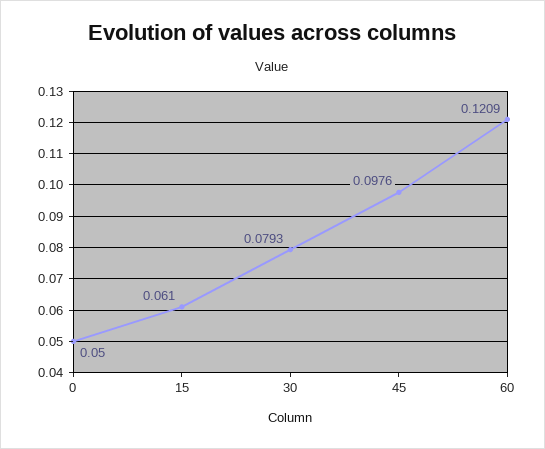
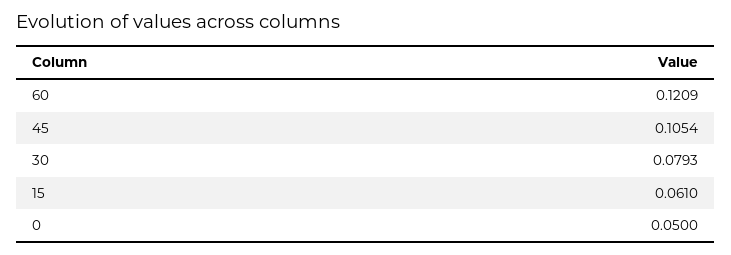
45: 0.0976 -> 0.1054

